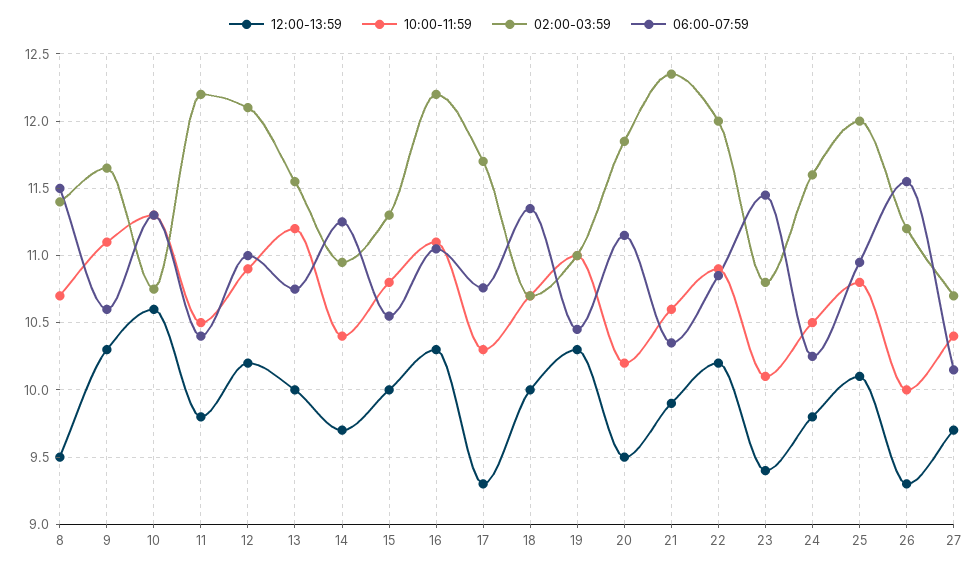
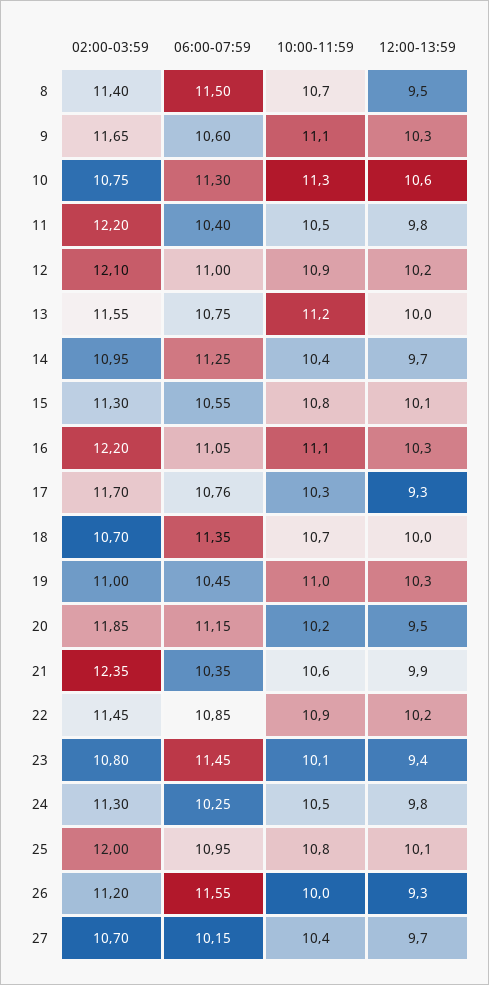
12:00-13:59, 15: 10 -> 10.1
02:00-03:59, 22: 12 -> 11.45
02:00-03:59, 24: 11.6 -> 11.3

